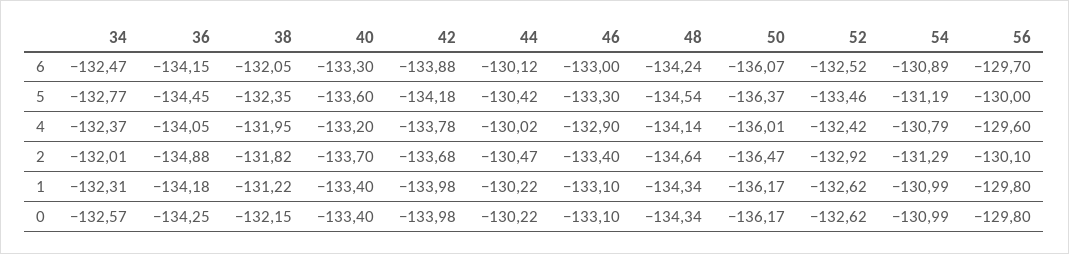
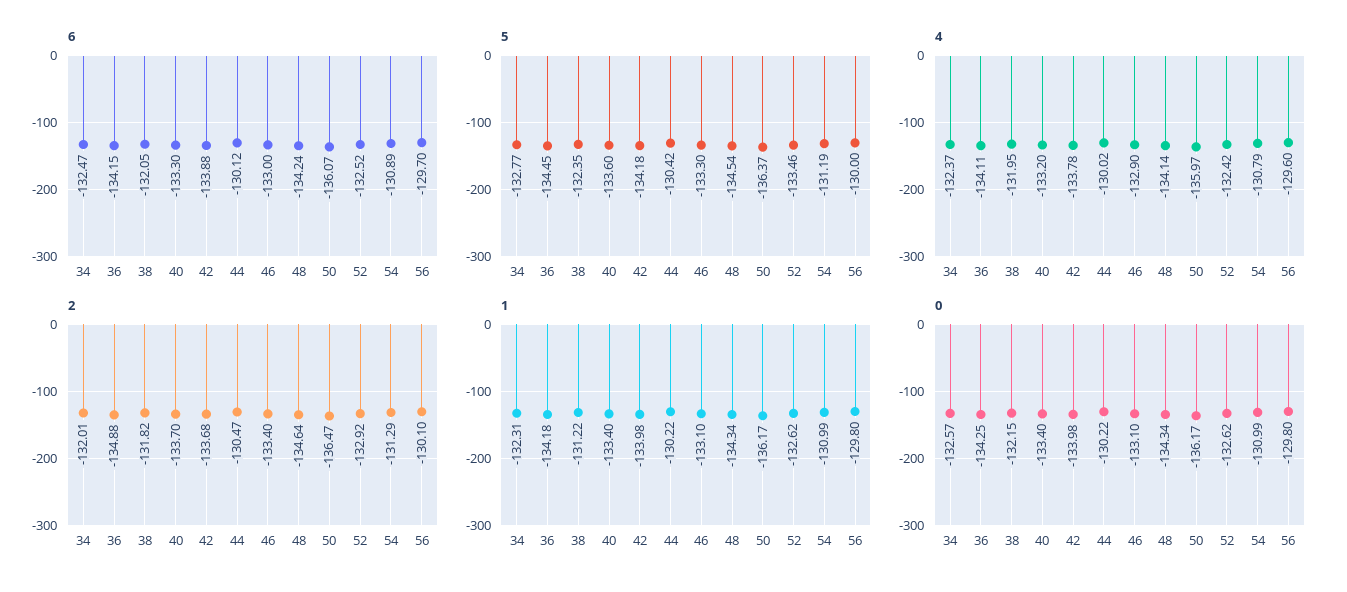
4, 36: -134.05 -> -134.11
4, 50: -136.01 -> -135.97

